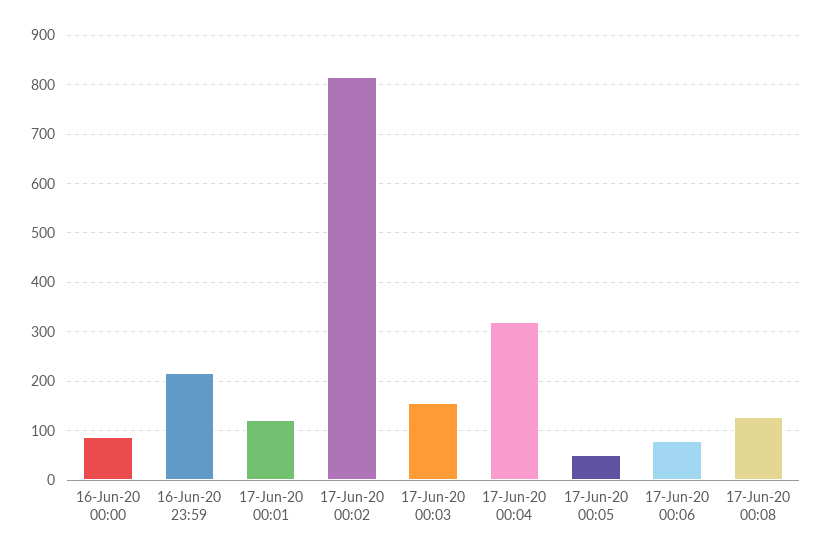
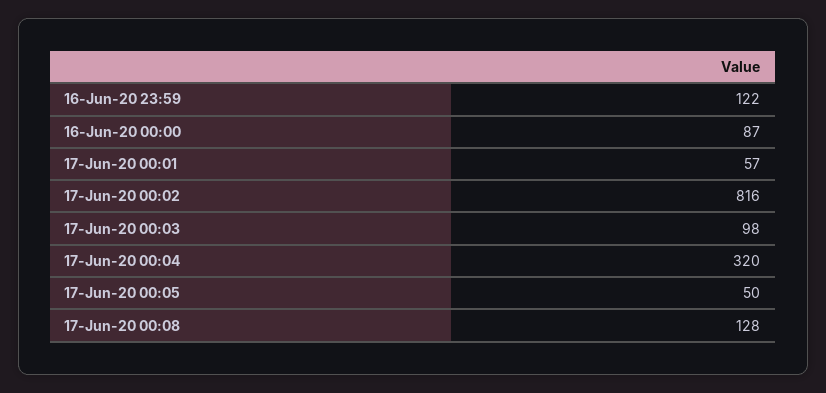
16-Jun-20 23:59: 220 -> 122
17-Jun-20 00:01: 120 -> 57
17-Jun-20 00:03: 160 -> 98
17-Jun-20 00:06: 80 -> none

